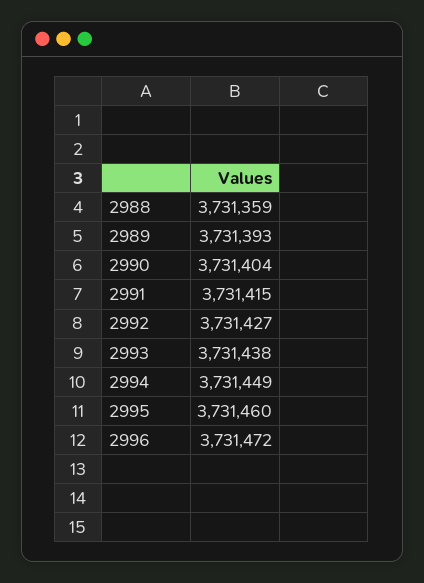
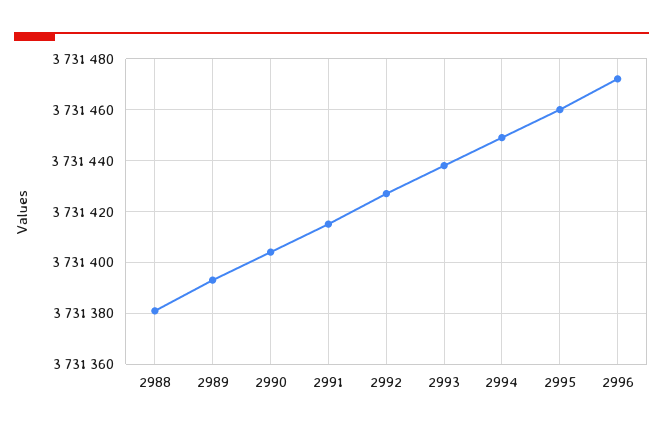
2988: 3731359 -> 3731380

